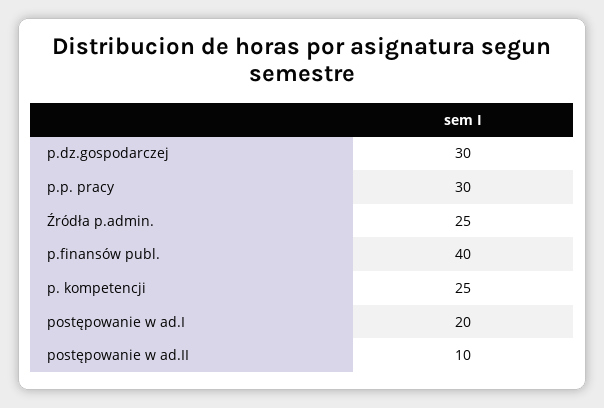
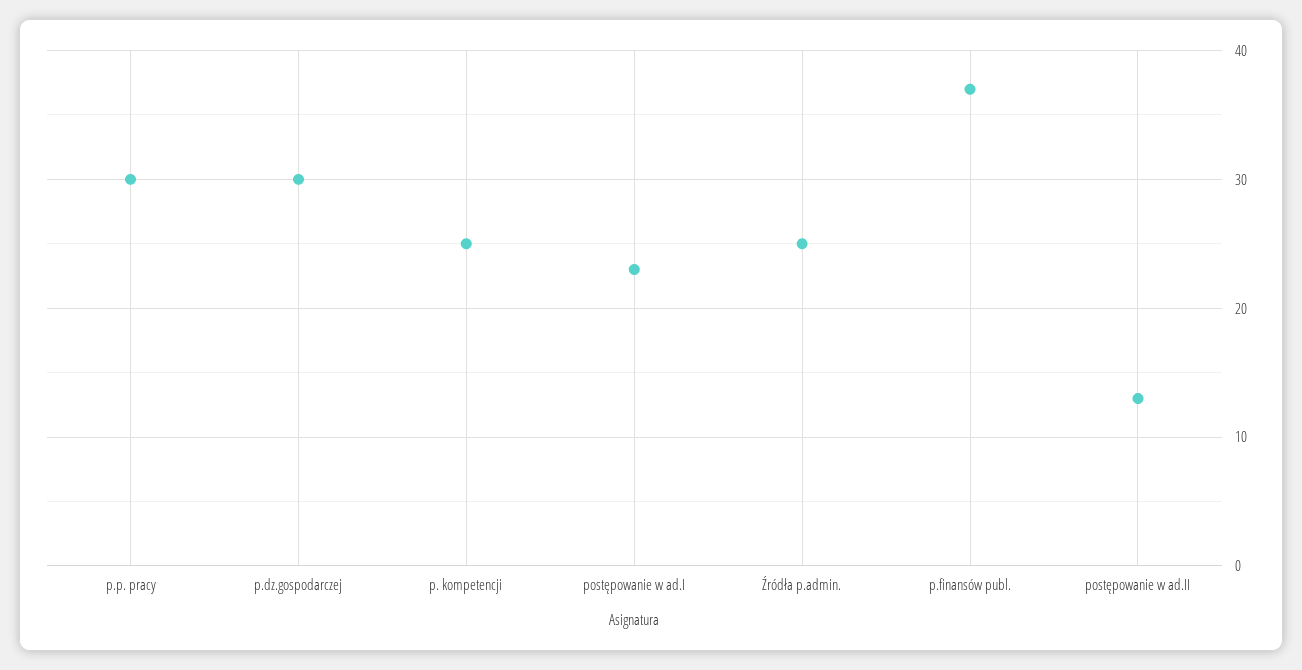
p.finansów publ.: 40 -> 37
postępowanie w ad.I: 20 -> 23
postępowanie w ad.II: 10 -> 13

